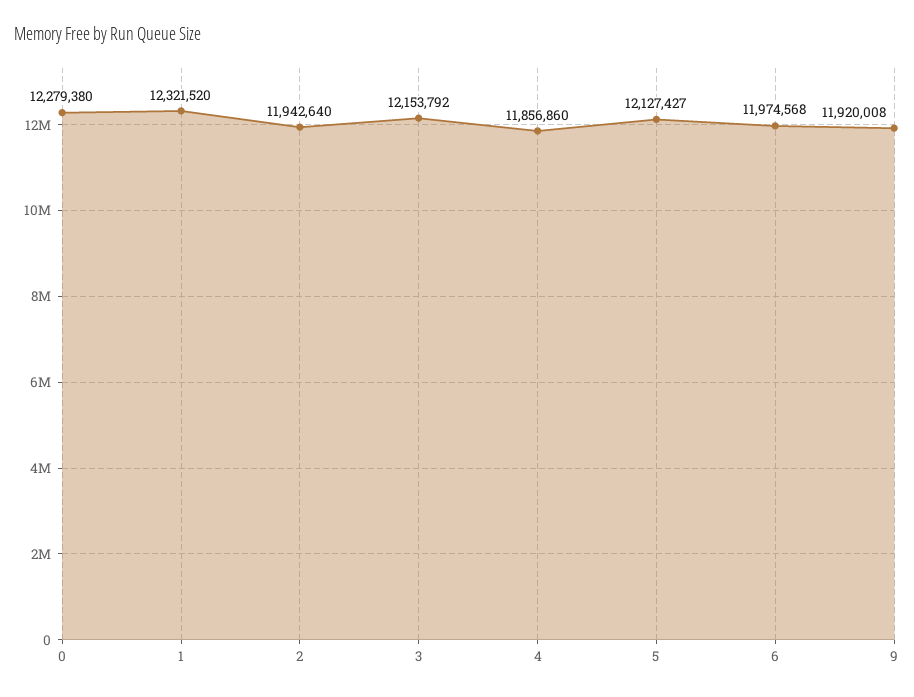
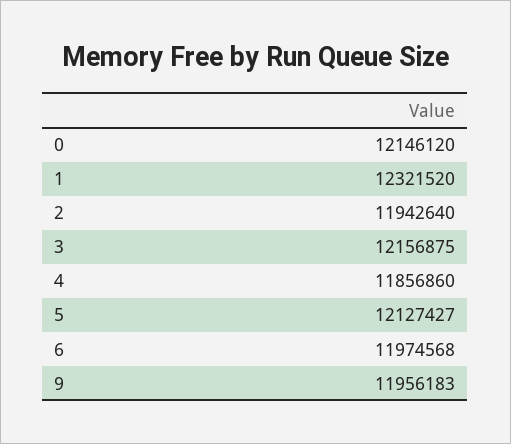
0: 12279380 -> 12146120
3: 12153792 -> 12156875
9: 11920008 -> 11956183

